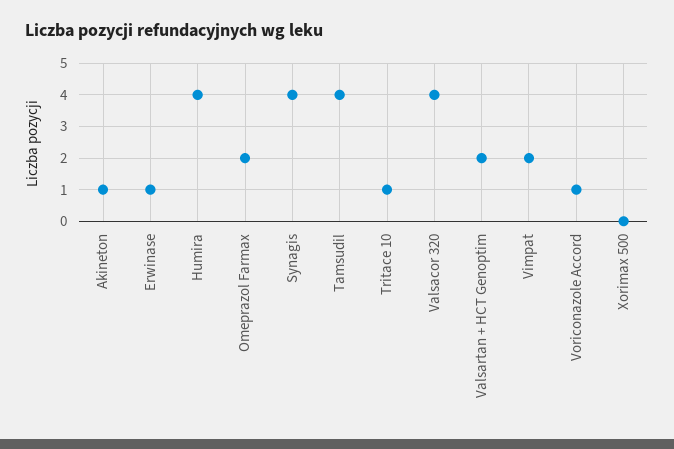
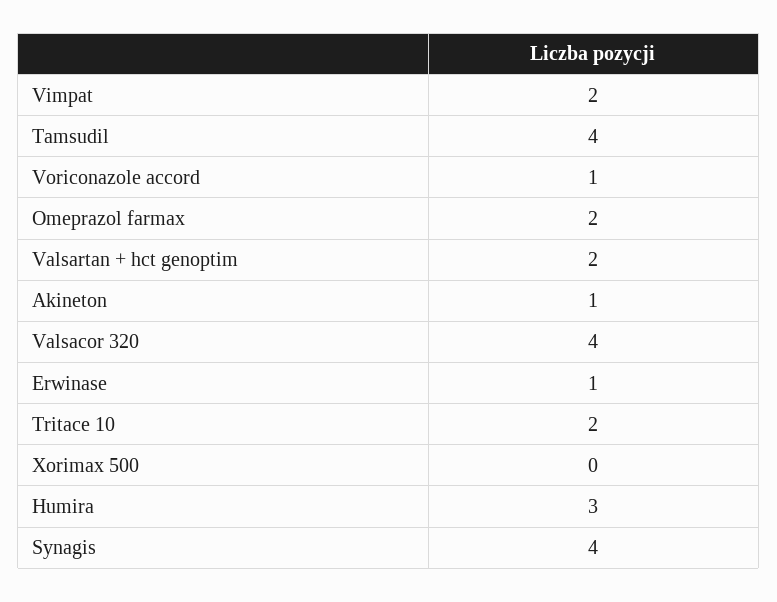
Humira: 4 -> 3
Tritace 10: 1 -> 2

